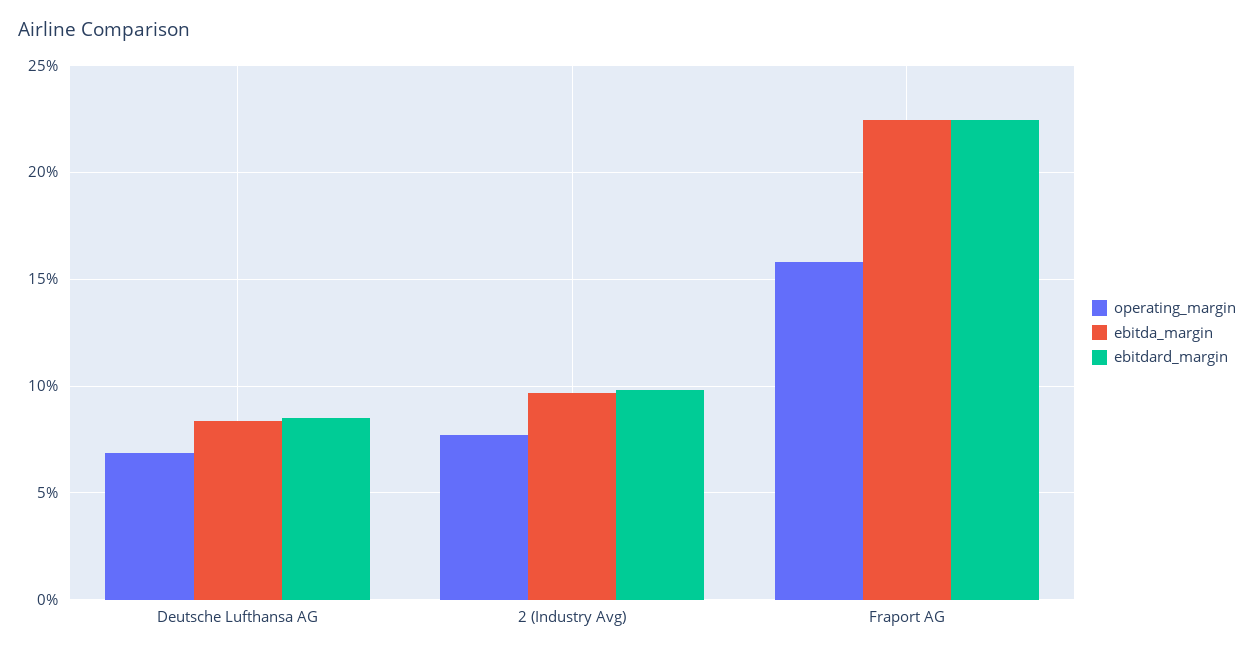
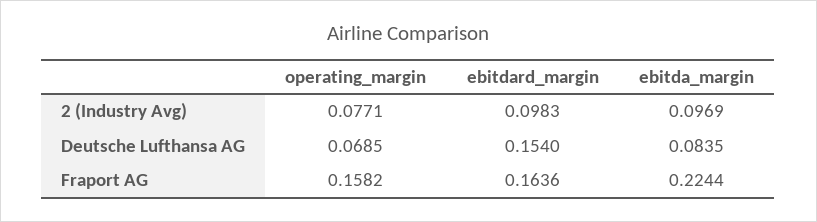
ebitdard_margin, Deutsche Lufthansa AG: 0.085 -> 0.154
ebitdard_margin, Fraport AG: 0.225 -> 0.1636

